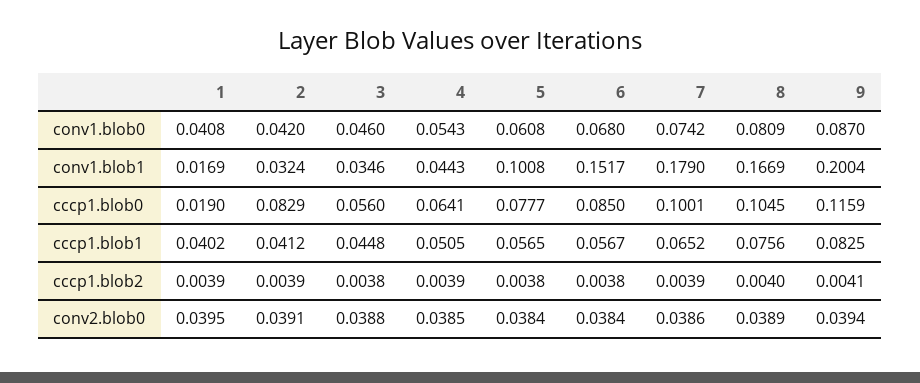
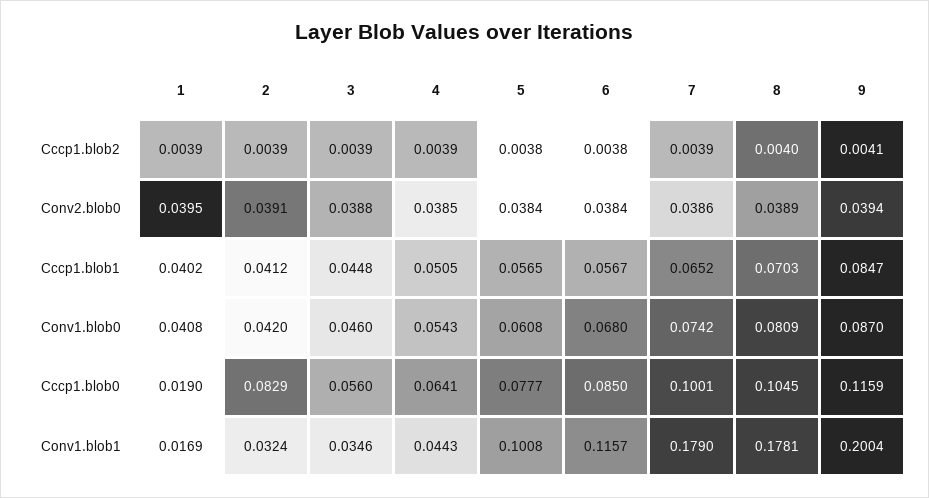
6, conv1.blob1: 0.1517 -> 0.1157
8, conv1.blob1: 0.1669 -> 0.1781
8, cccp1.blob1: 0.0756 -> 0.0703
9, cccp1.blob1: 0.0825 -> 0.0847
3, cccp1.blob2: 0.0038 -> 0.0039

